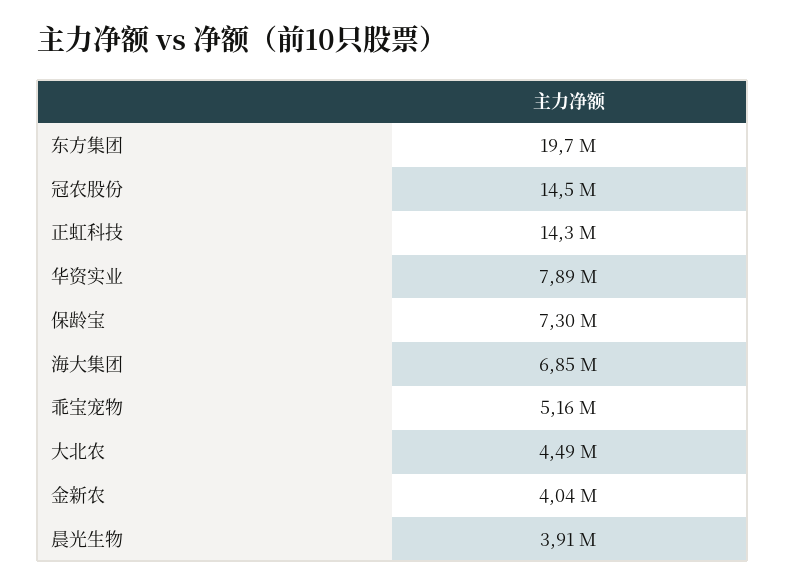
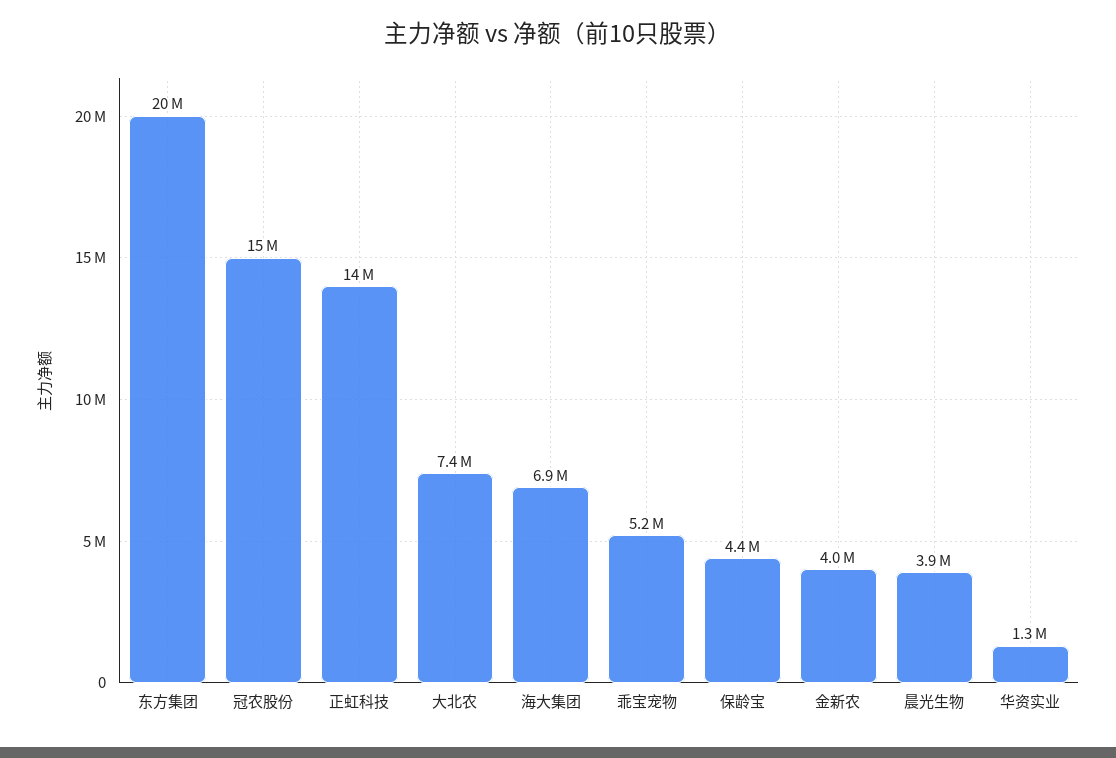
华资实业: 7890000 -> 1300000
保龄宝: 7300000 -> 4400000
大北农: 4490000 -> 7400000

